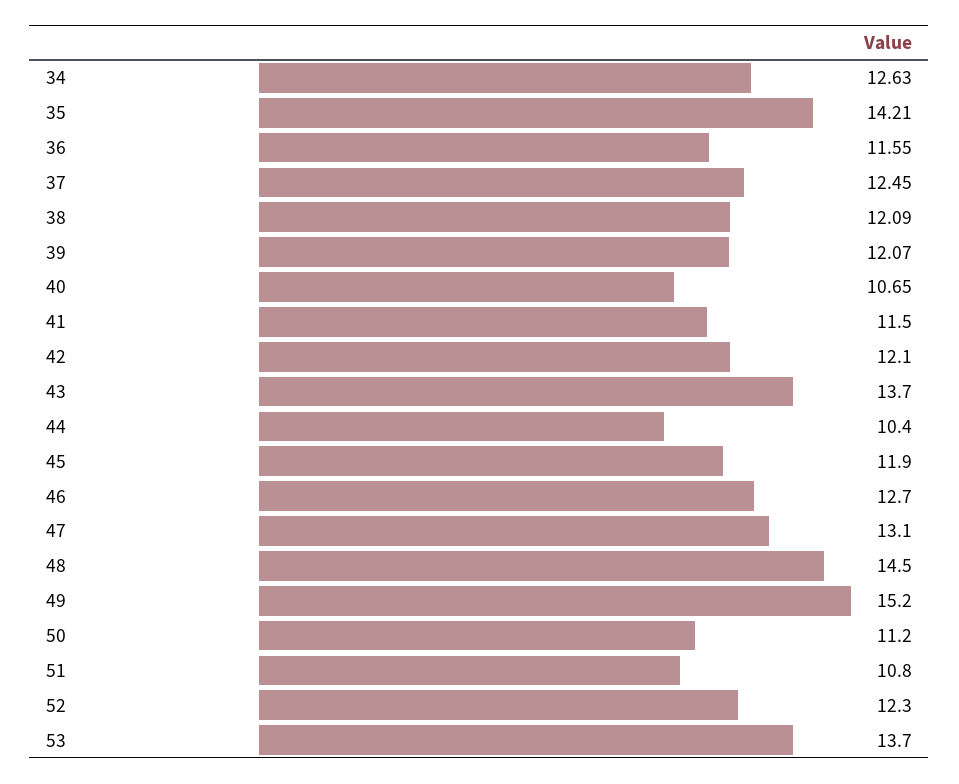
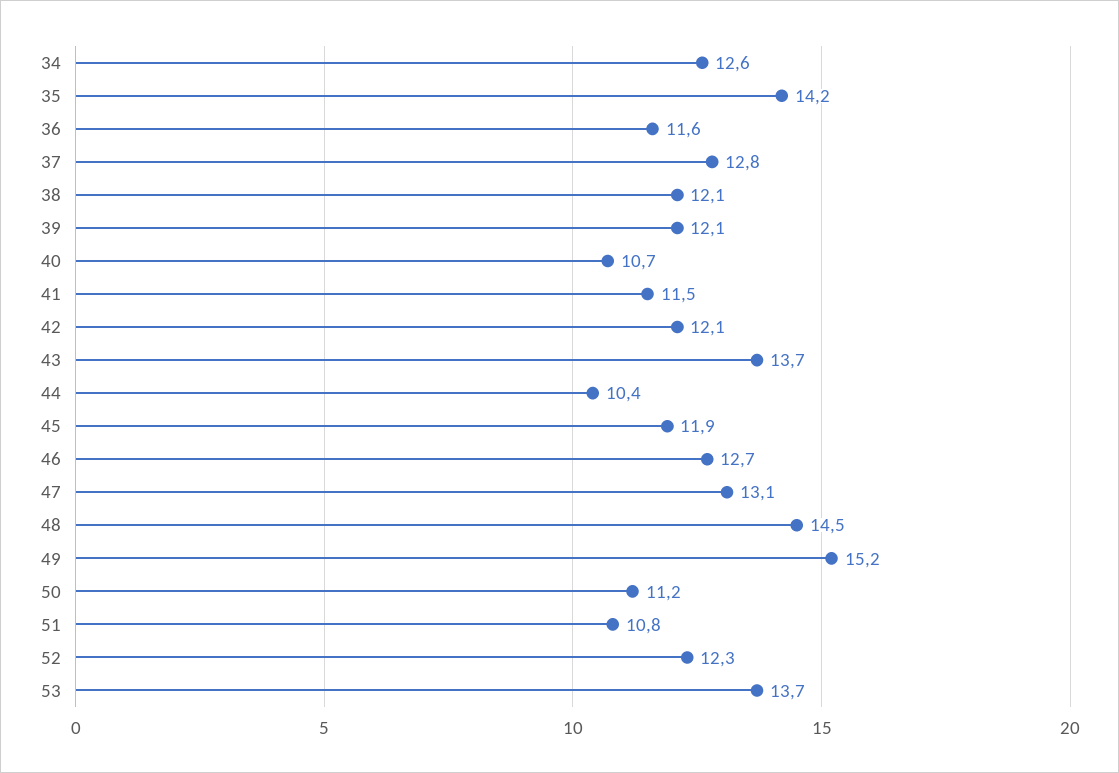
37: 12.45 -> 12.8

